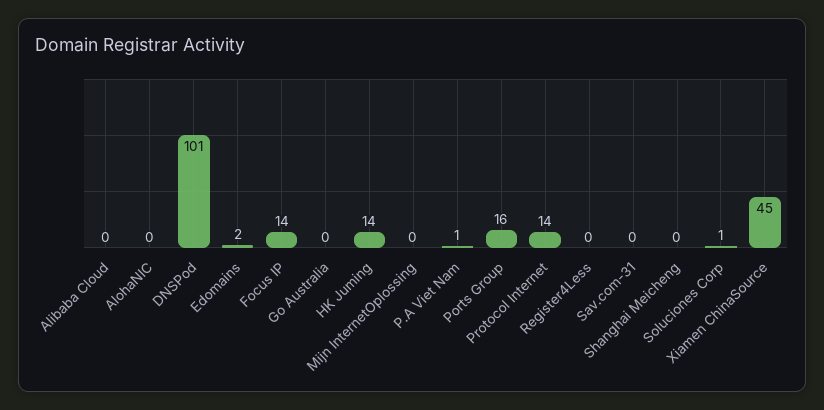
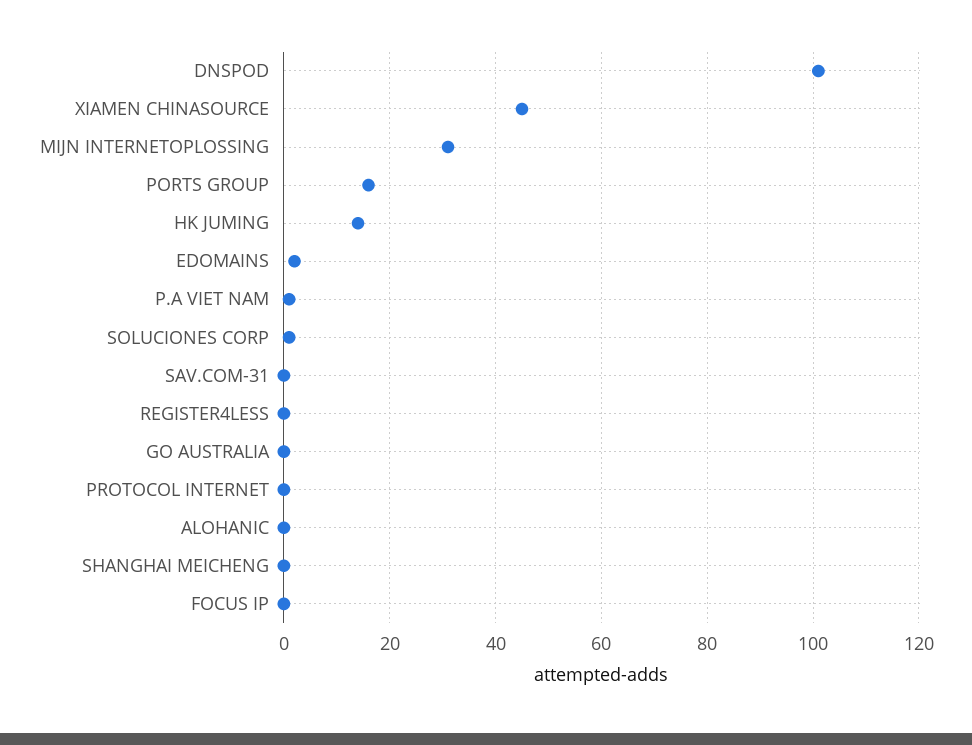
Alibaba Cloud: 0 -> none
Focus IP: 14 -> 0
Mijn InternetOplossing: 0 -> 30
Protocol Internet: 14 -> 0

